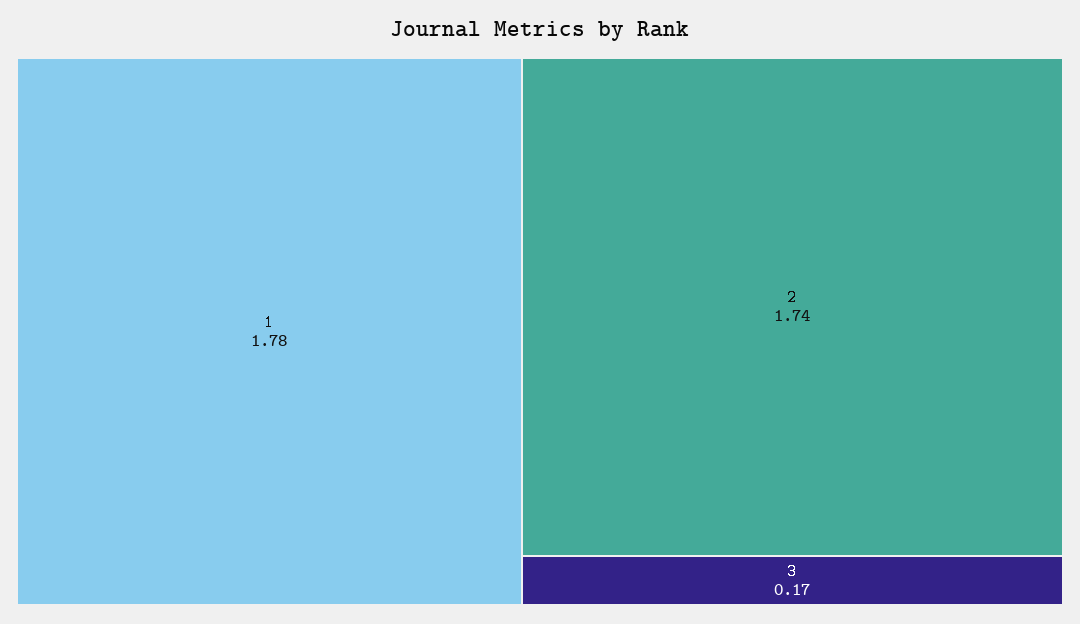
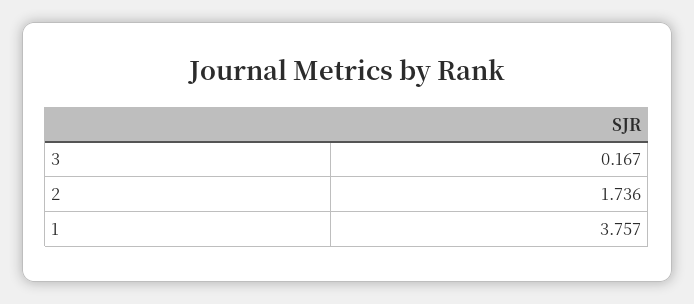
1: 1.78 -> 3.757

